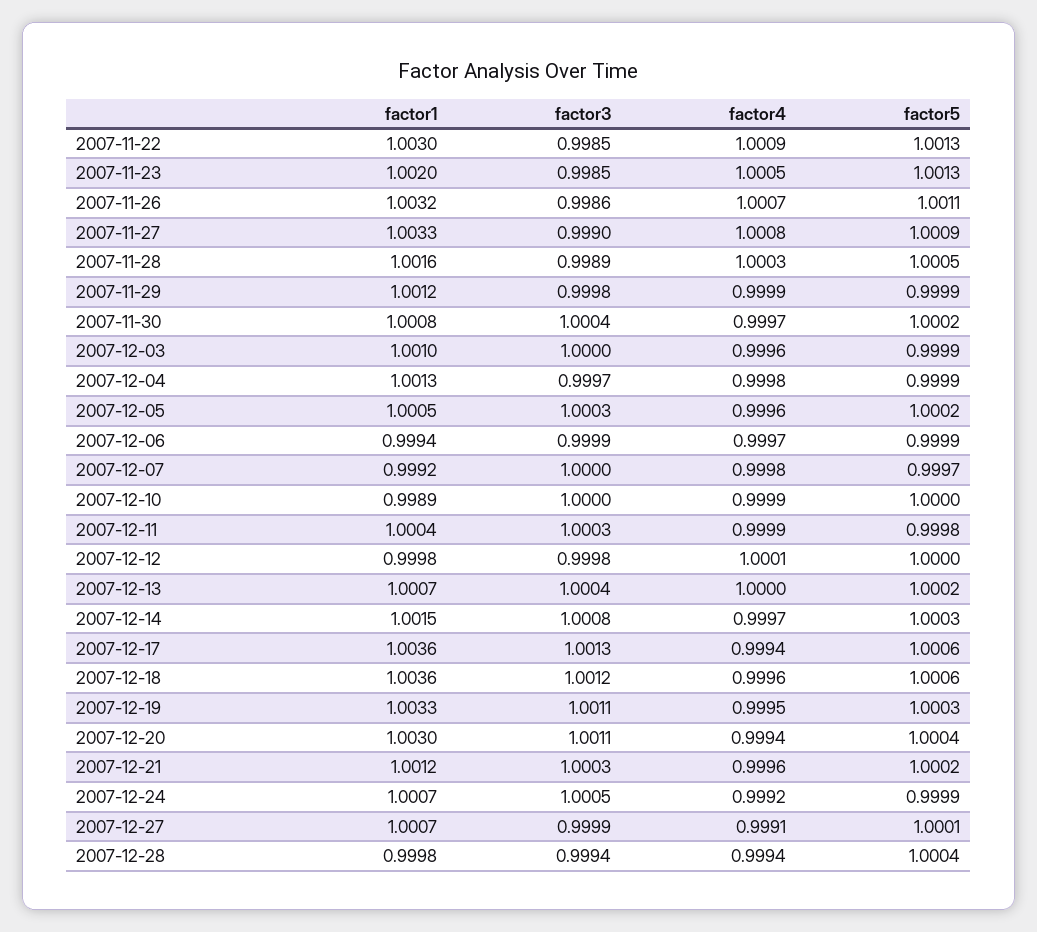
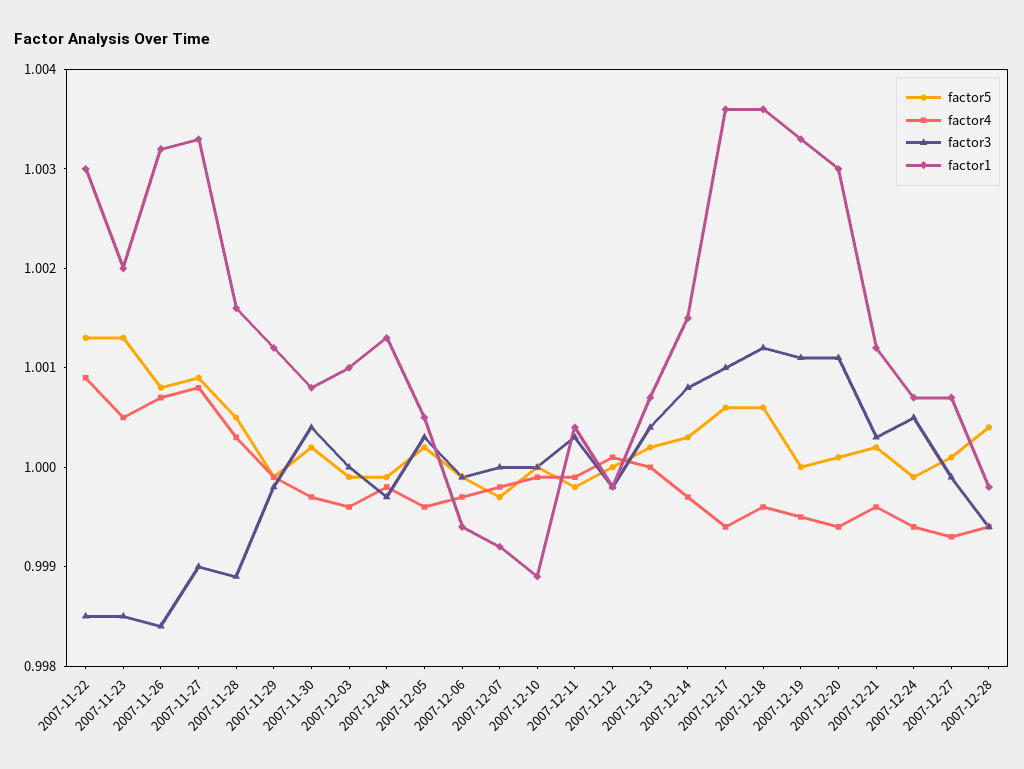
factor3, 2007-11-26: 0.9986 -> 0.9984
factor5, 2007-11-26: 1.0011 -> 1.0008
factor3, 2007-12-17: 1.0013 -> 1.001
factor5, 2007-12-19: 1.0003 -> 1
factor5, 2007-12-20: 1.0004 -> 1.0001
factor4, 2007-12-24: 0.9992 -> 0.9994
factor4, 2007-12-27: 0.9991 -> 0.9993

